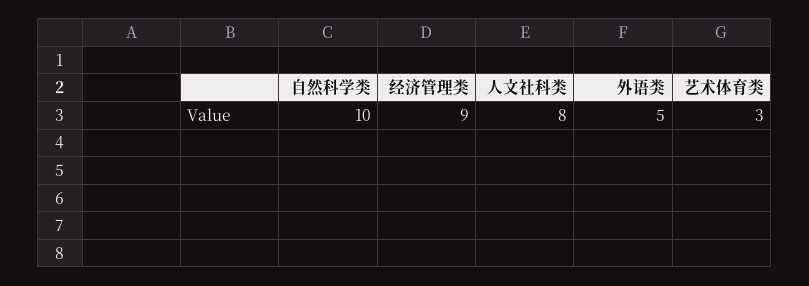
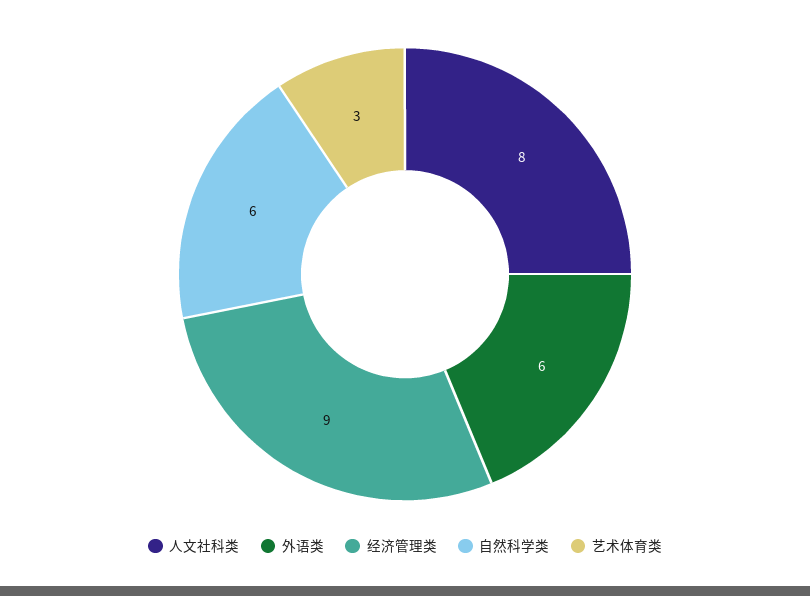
自然科学类: 10 -> 6
外语类: 5 -> 6

